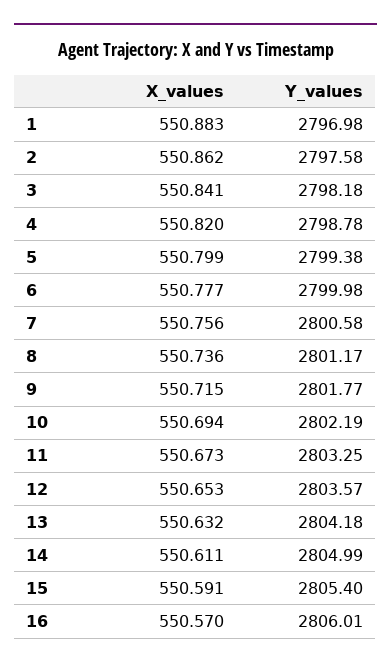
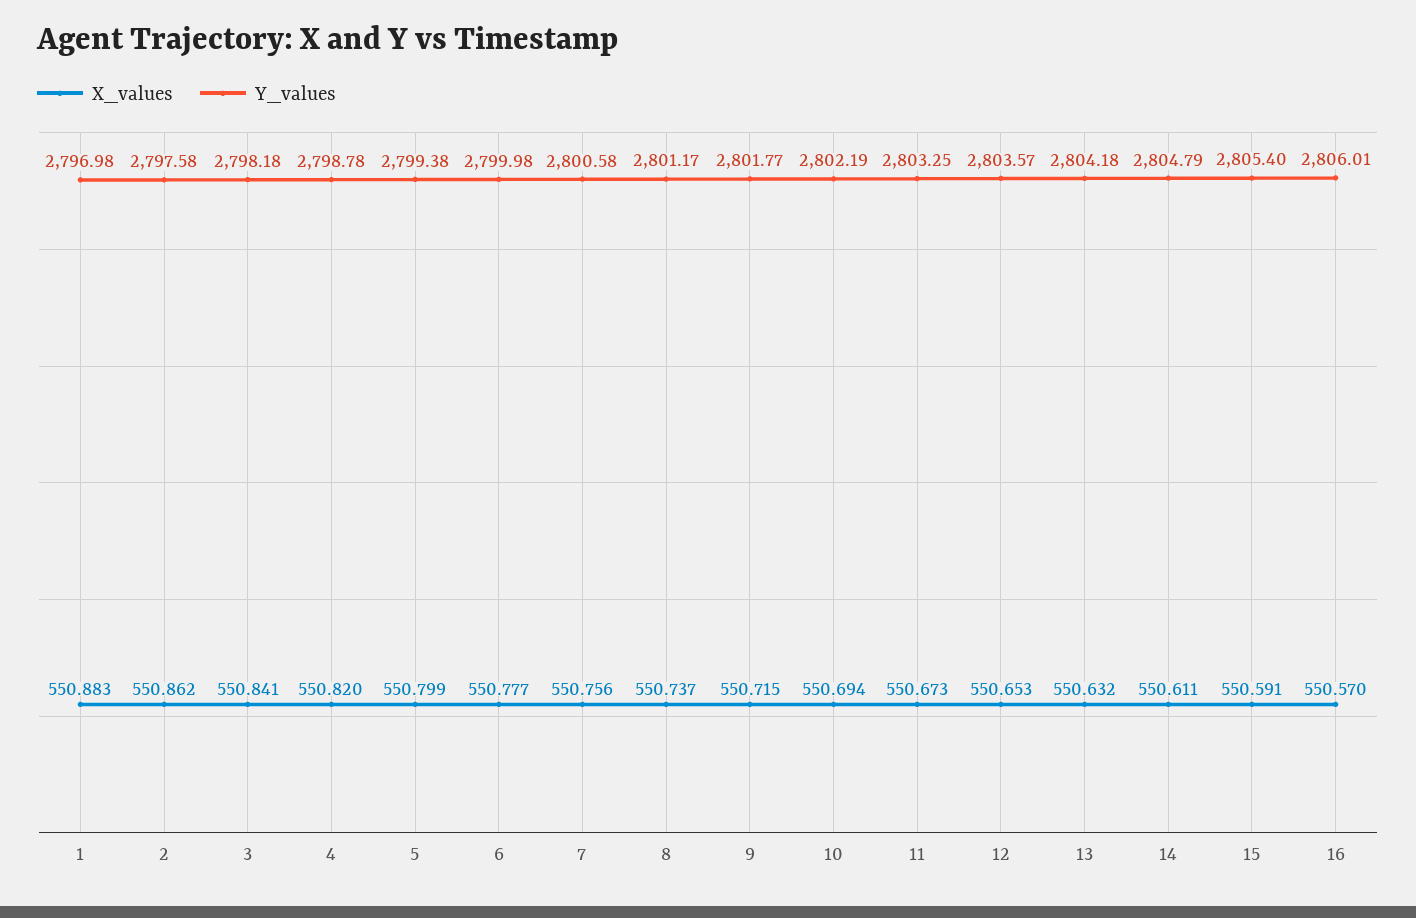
X_values, 8: 550.736 -> 550.737
Y_values, 14: 2804.99 -> 2804.79

